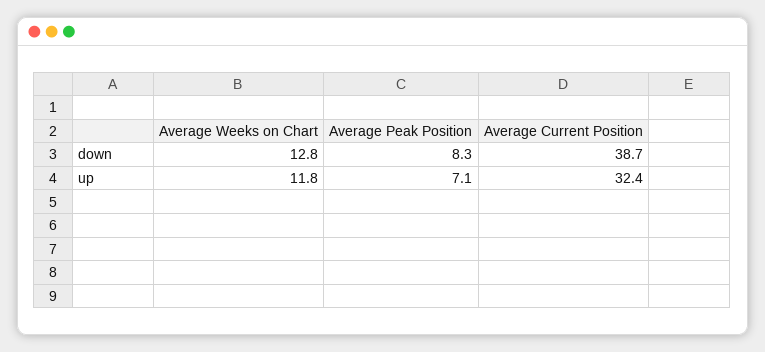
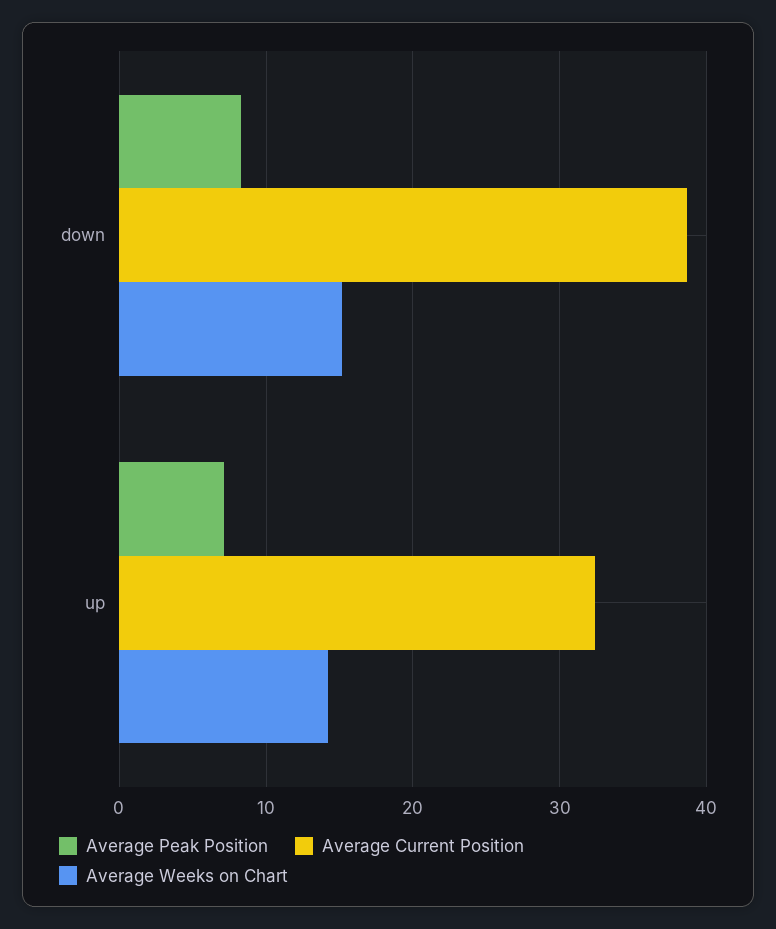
Average Weeks on Chart, down: 12.8 -> 15
Average Weeks on Chart, up: 11.8 -> 14

